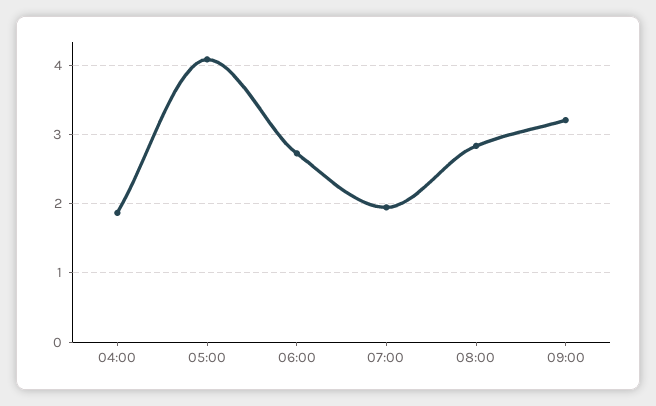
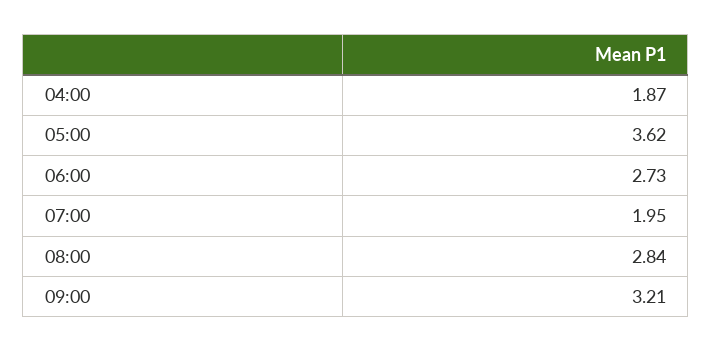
05:00: 4.1 -> 3.62

